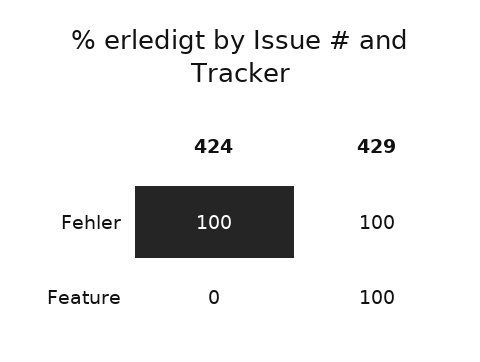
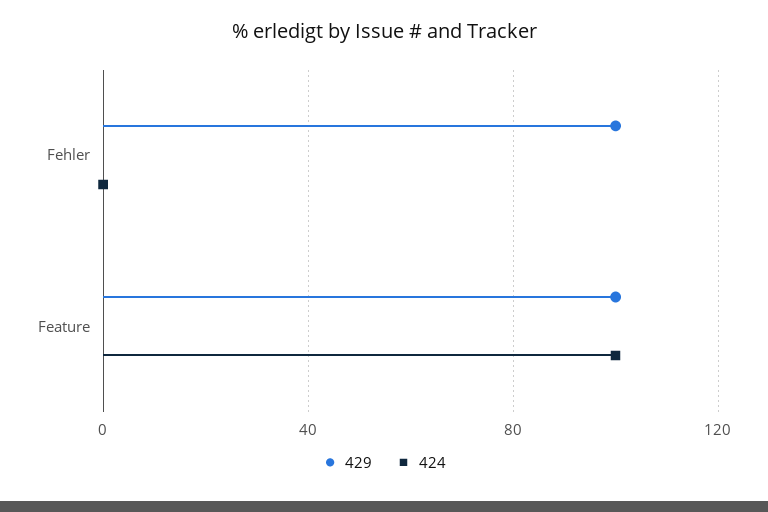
424, Fehler: 100 -> 0
424, Feature: 0 -> 100

